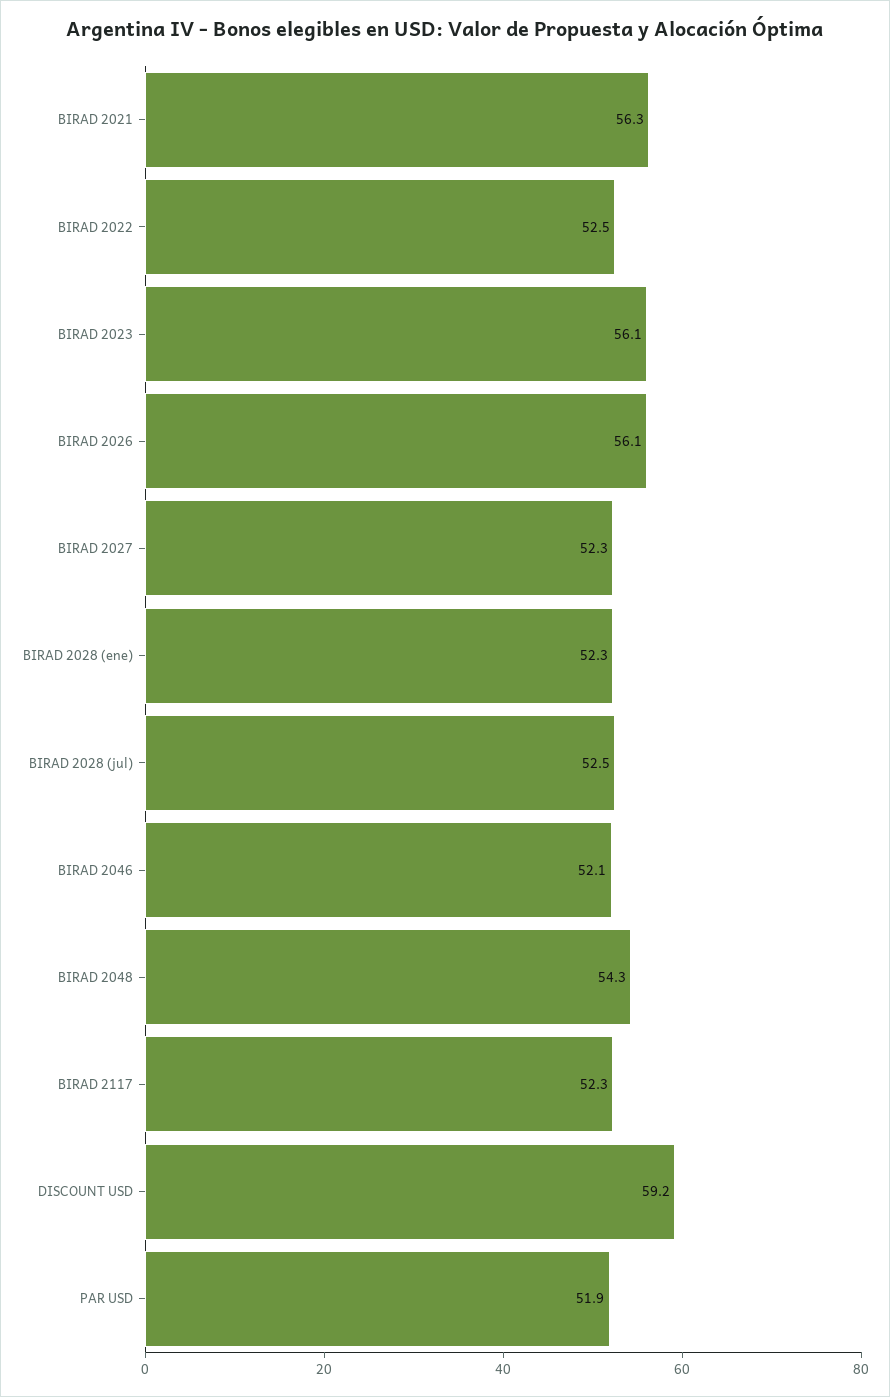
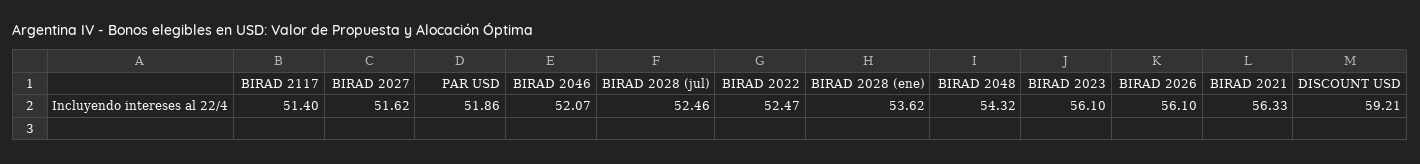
BIRAD 2027: 52.3 -> 51.62
BIRAD 2028 (ene): 52.3 -> 53.62
BIRAD 2117: 52.3 -> 51.4

